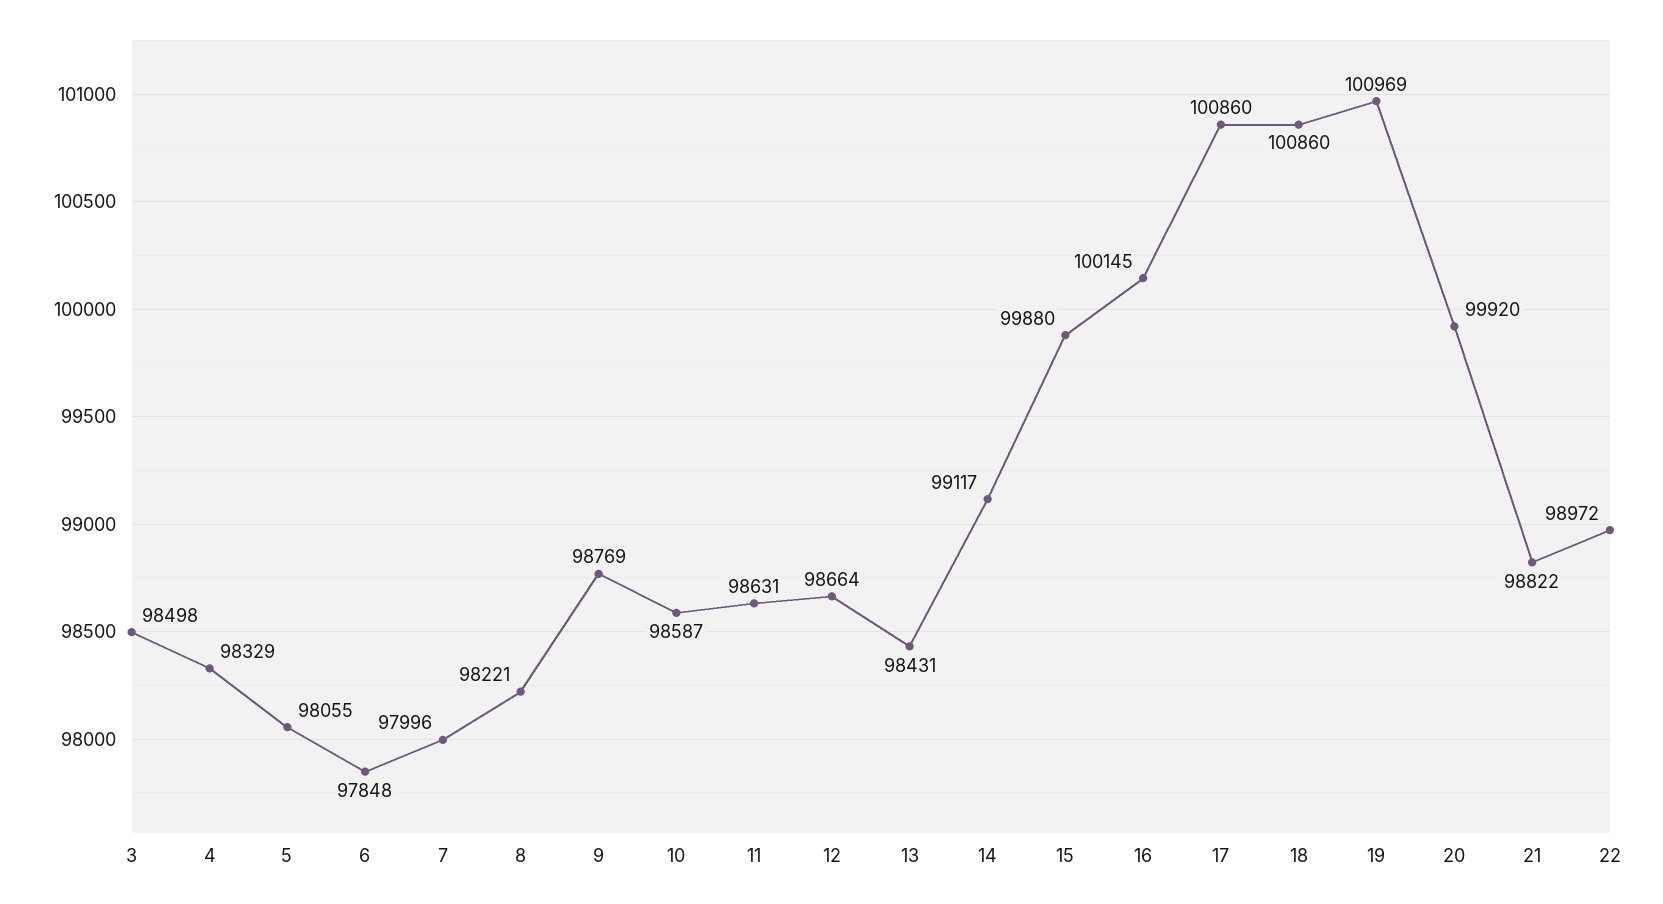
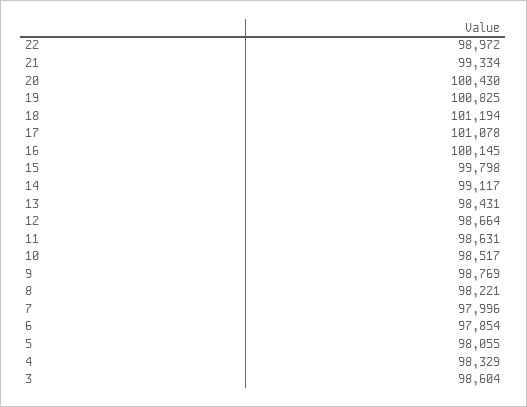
3: 98498 -> 98604
6: 97848 -> 97854
10: 98587 -> 98517
15: 99880 -> 99798
17: 100860 -> 101078
18: 100860 -> 101194
19: 100969 -> 100825
20: 99920 -> 100430
21: 98822 -> 99334

